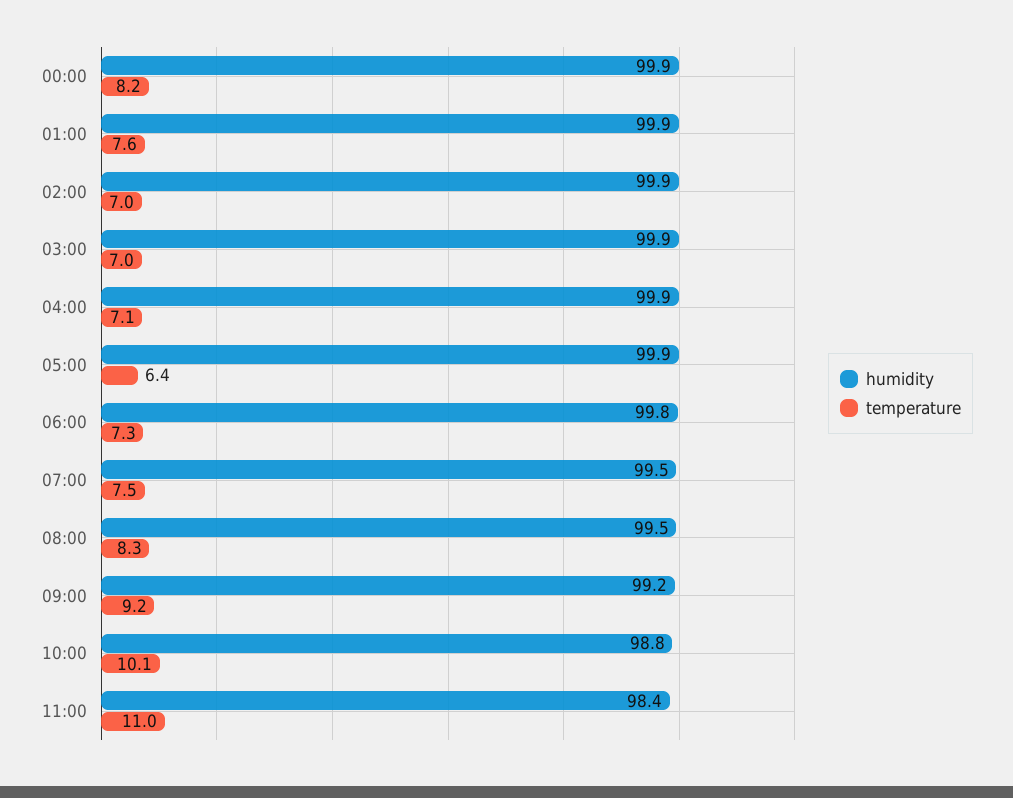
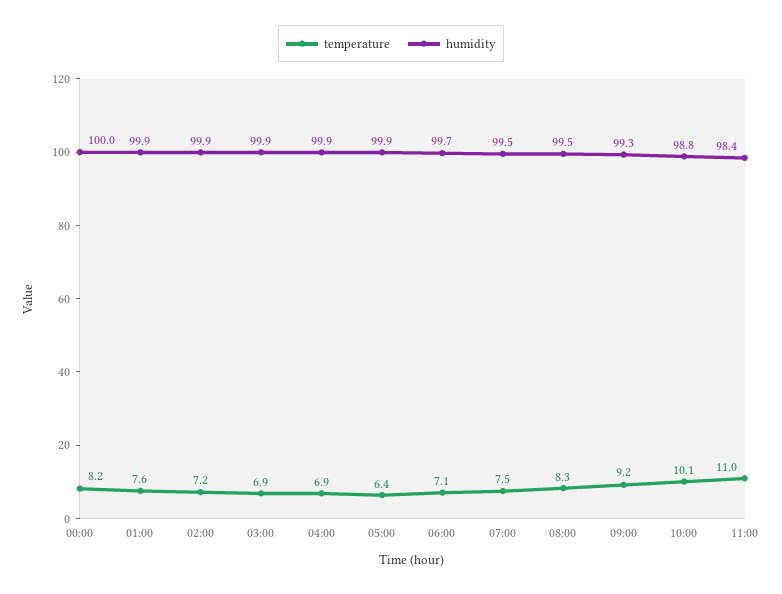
humidity, 00:00: 99.9 -> 100
temperature, 02:00: 7 -> 7.2
temperature, 03:00: 7 -> 6.9
temperature, 04:00: 7.1 -> 6.9
humidity, 06:00: 99.8 -> 99.7
temperature, 06:00: 7.3 -> 7.1
humidity, 09:00: 99.2 -> 99.3

